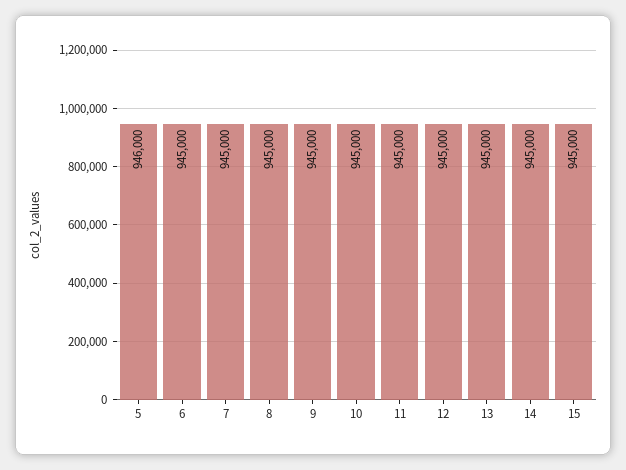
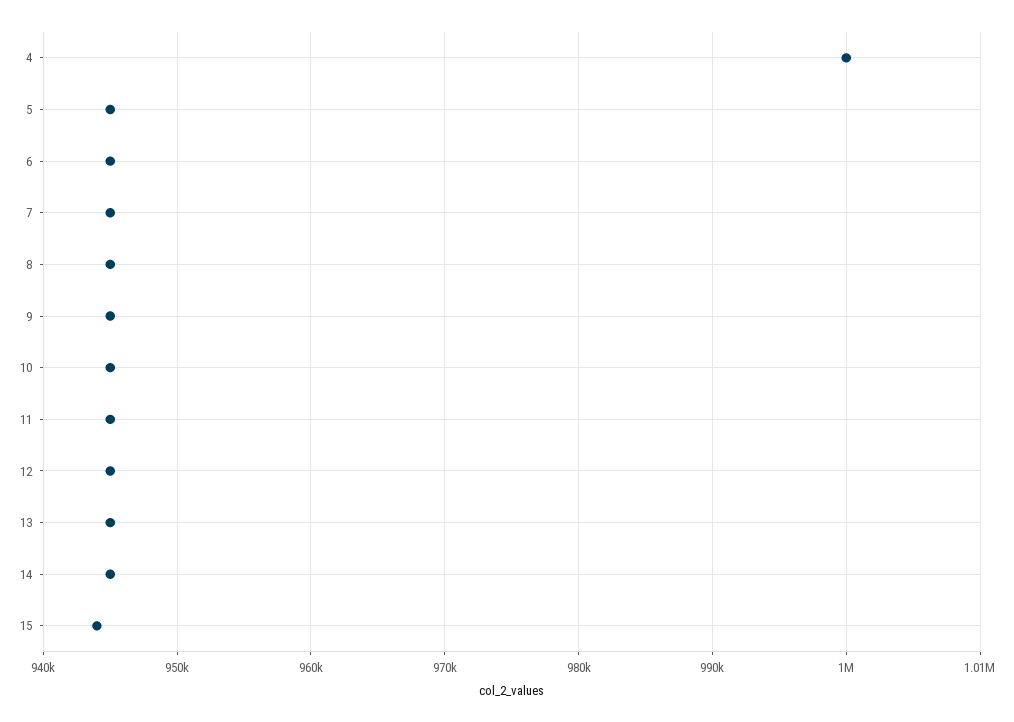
5: 946000 -> 945000
15: 945000 -> 944000
4: none -> 1000000

